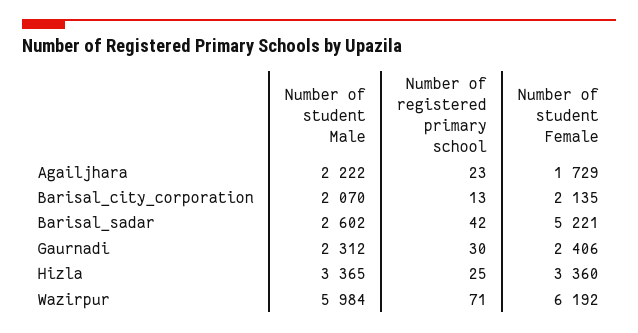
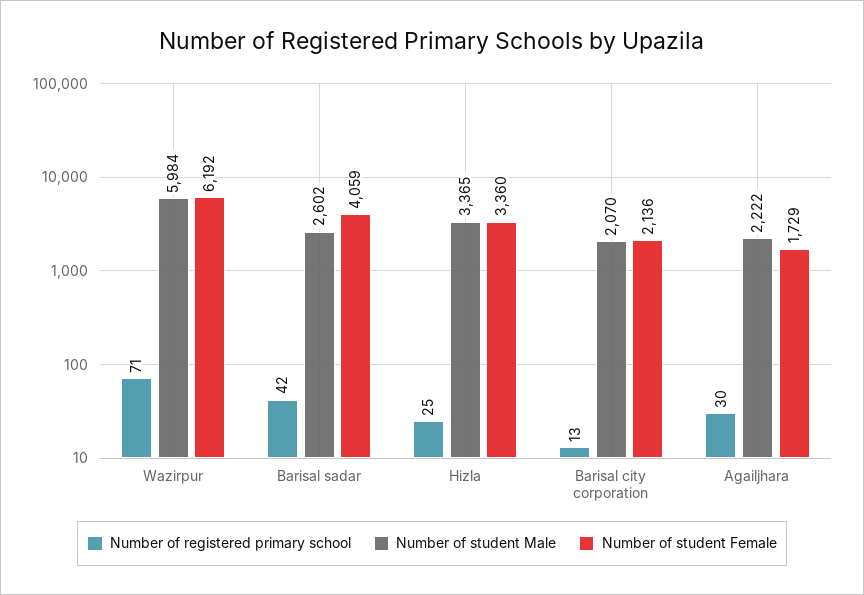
Number of registered primary school, Agailjhara: 23 -> 30
Number of student Female, Barisal_city_corporation: 2135 -> 2136
Number of student Female, Barisal_sadar: 5221 -> 4059
Number of student Male, Gaurnadi: 2312 -> none
Number of registered primary school, Gaurnadi: 30 -> none
Number of student Female, Gaurnadi: 2406 -> none

